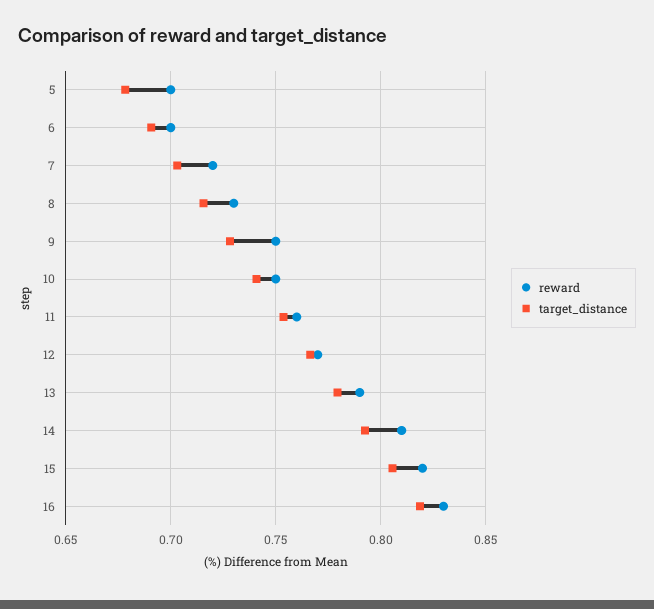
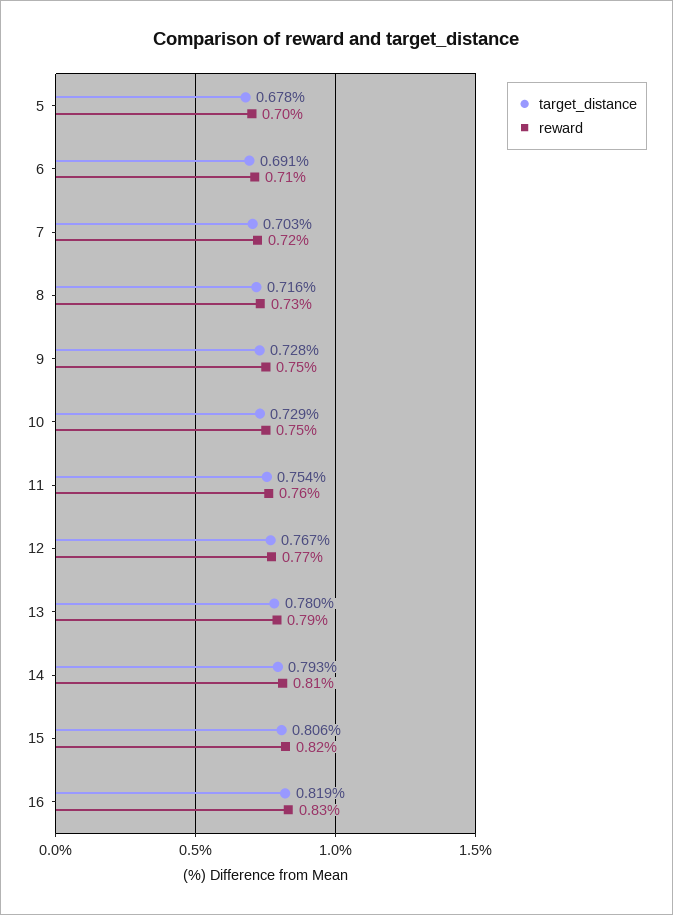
reward, 6: 0.7 -> 0.71
target_distance, 10: 0.74 -> 0.729

